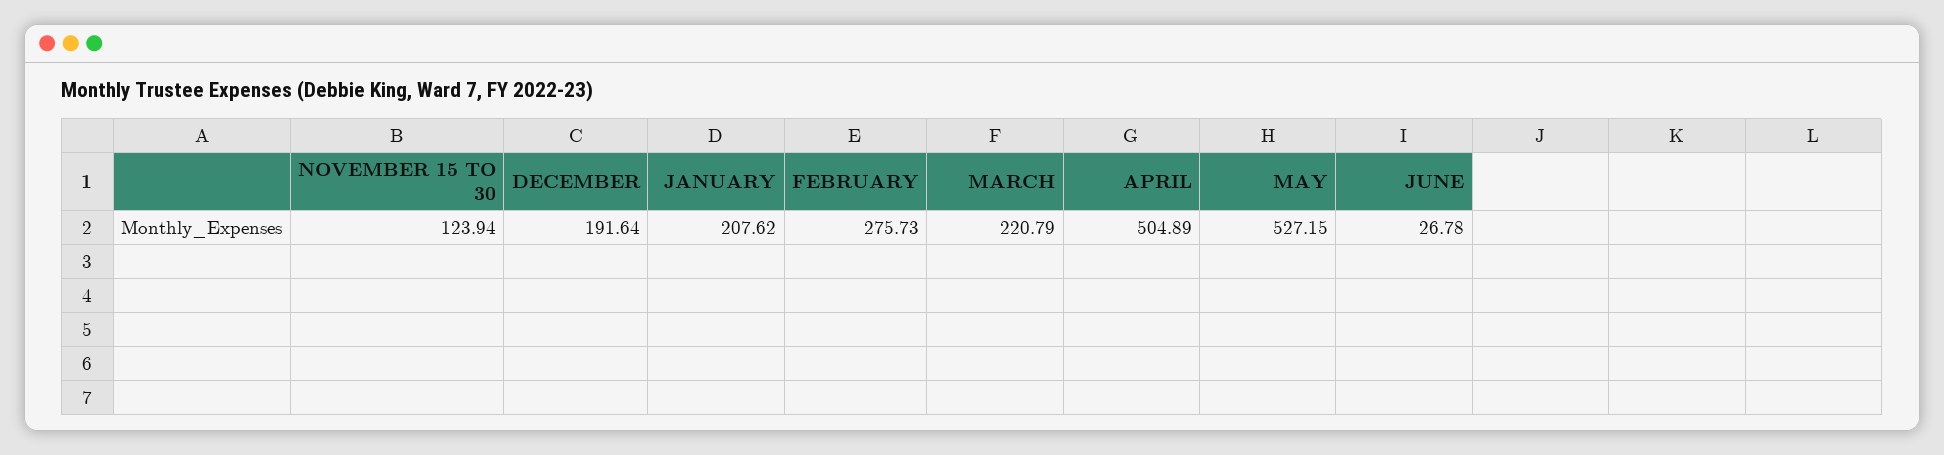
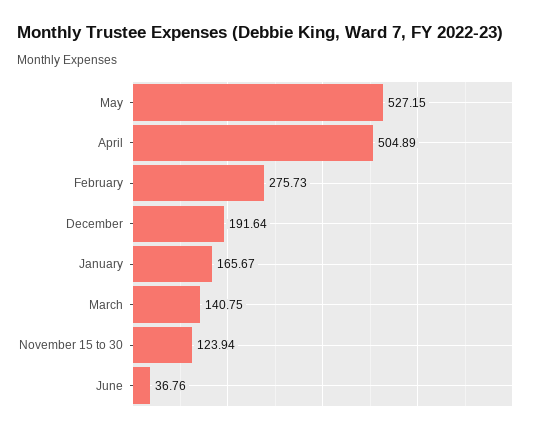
JANUARY: 207.62 -> 165.67
MARCH: 220.79 -> 140.75
JUNE: 26.78 -> 36.76

